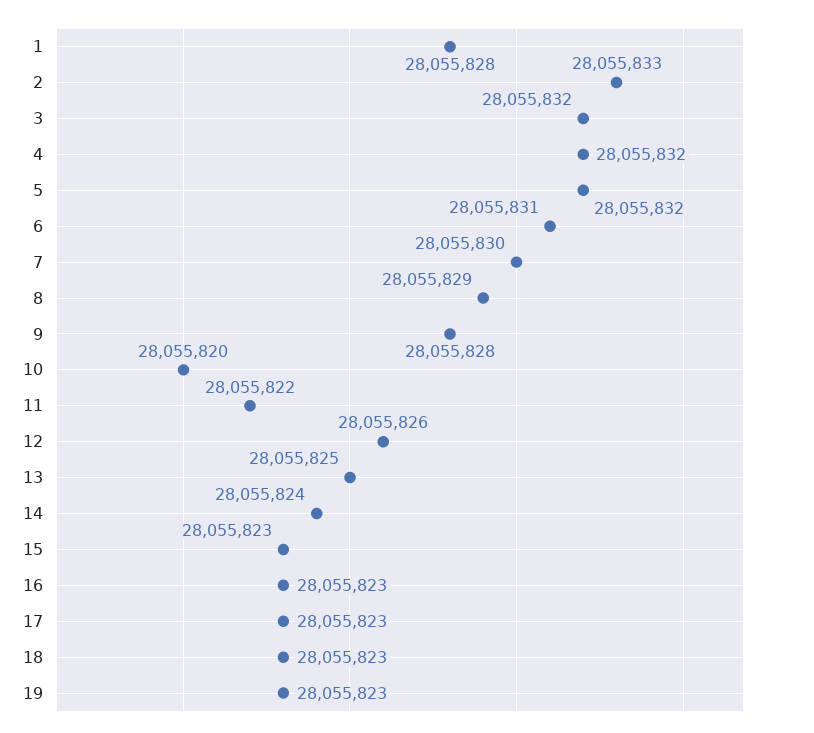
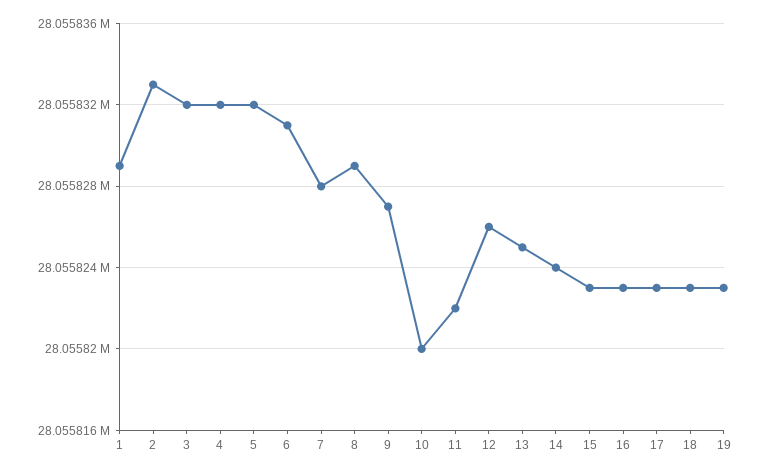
1: 28055828 -> 28055829
7: 28055830 -> 28055828
9: 28055828 -> 28055827

